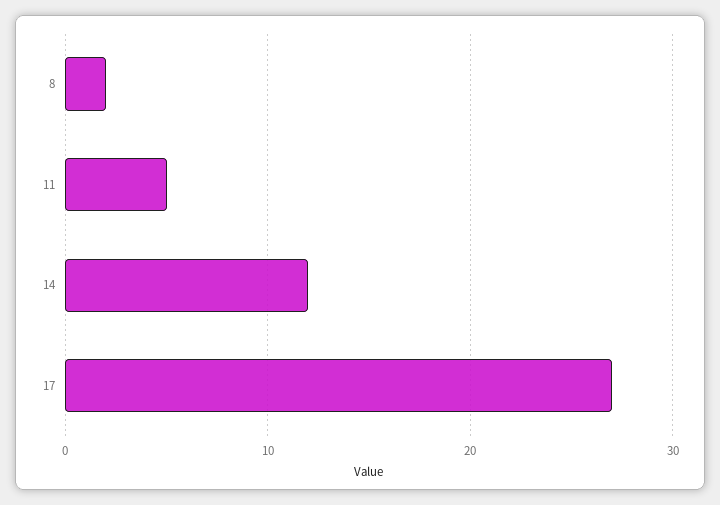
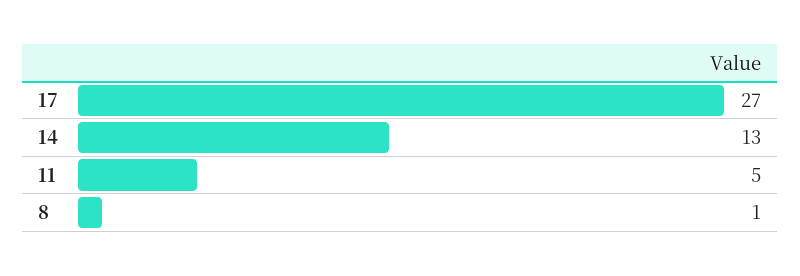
8: 2 -> 1
14: 12 -> 13

